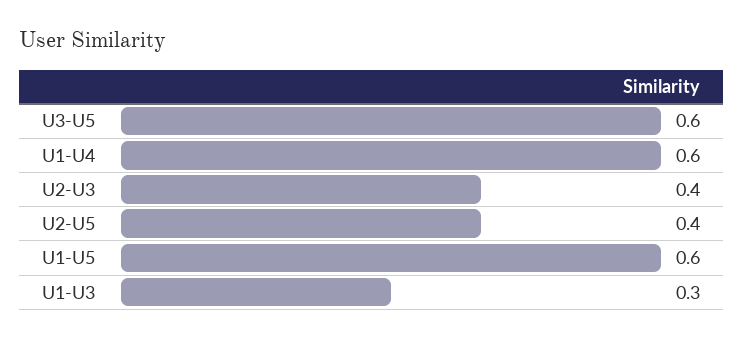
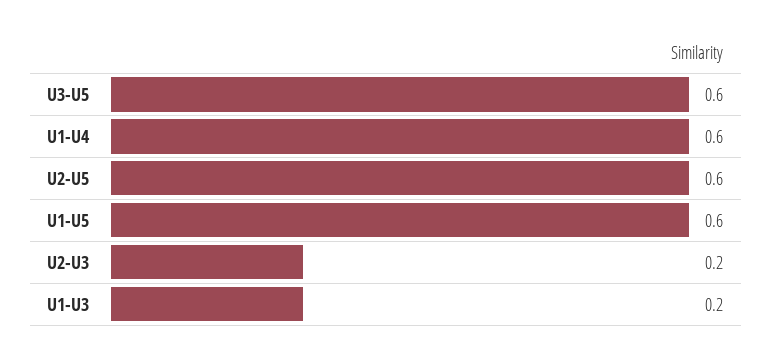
U2-U3: 0.4 -> 0.2
U2-U5: 0.4 -> 0.6
U1-U3: 0.3 -> 0.2

